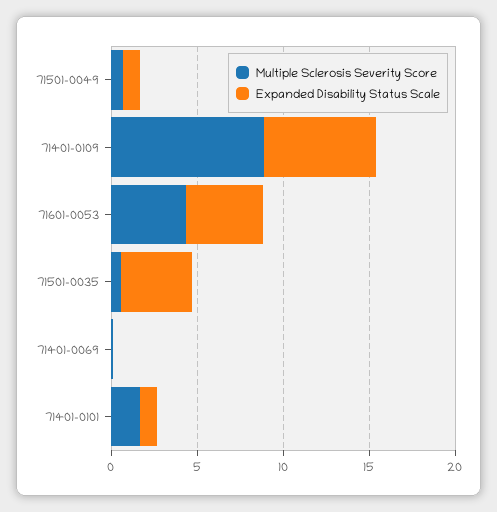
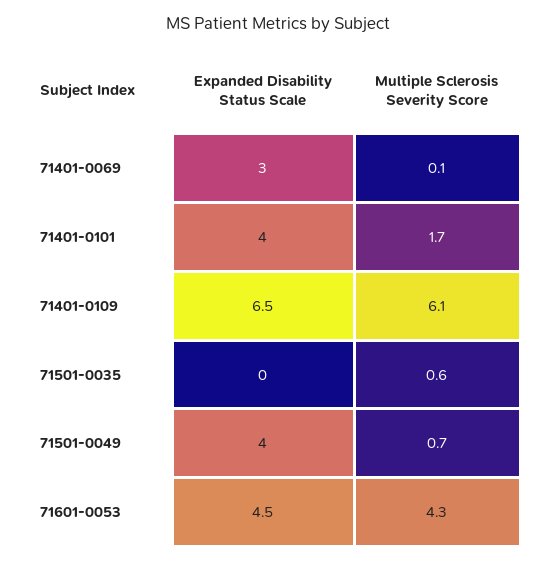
Expanded Disability Status Scale, 71501-0049: 1 -> 4
Multiple Sclerosis Severity Score, 71401-0109: 9 -> 6.1
Expanded Disability Status Scale, 71501-0035: 4 -> 0
Expanded Disability Status Scale, 71401-0069: 0 -> 3
Expanded Disability Status Scale, 71401-0101: 1 -> 4

